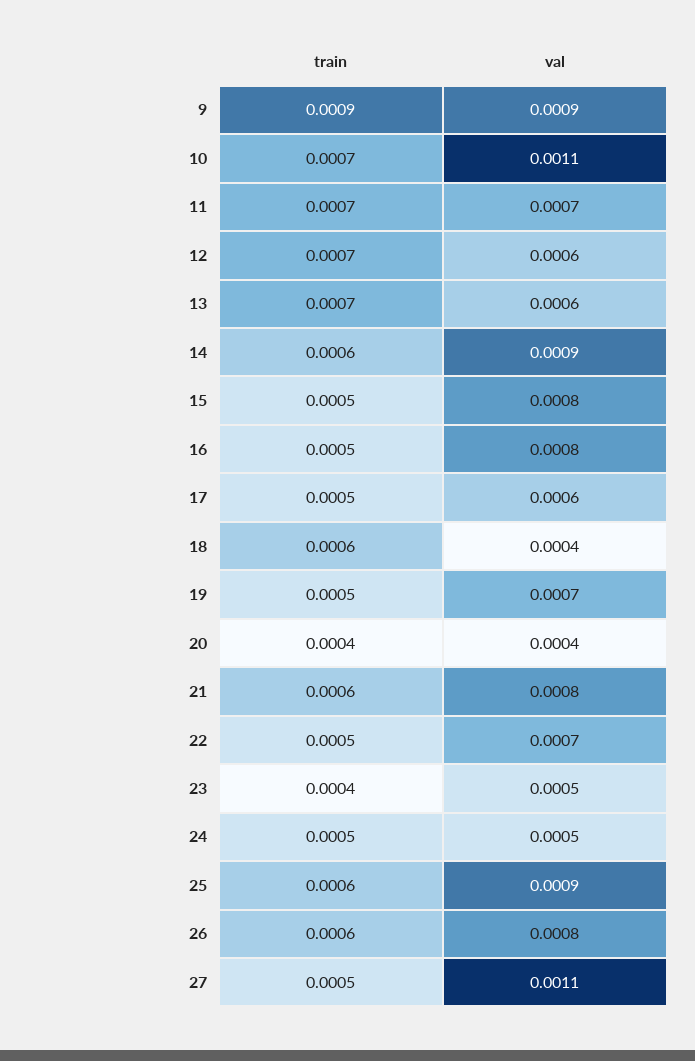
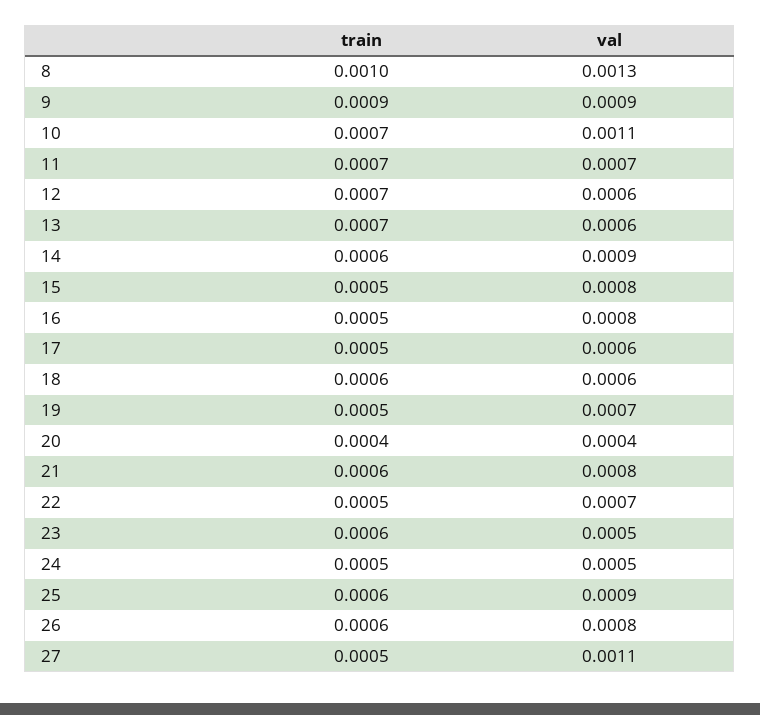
val, 18: 0.0004 -> 0.0006
train, 23: 0.0004 -> 0.0006
train, 8: none -> 0.001
val, 8: none -> 0.0013

